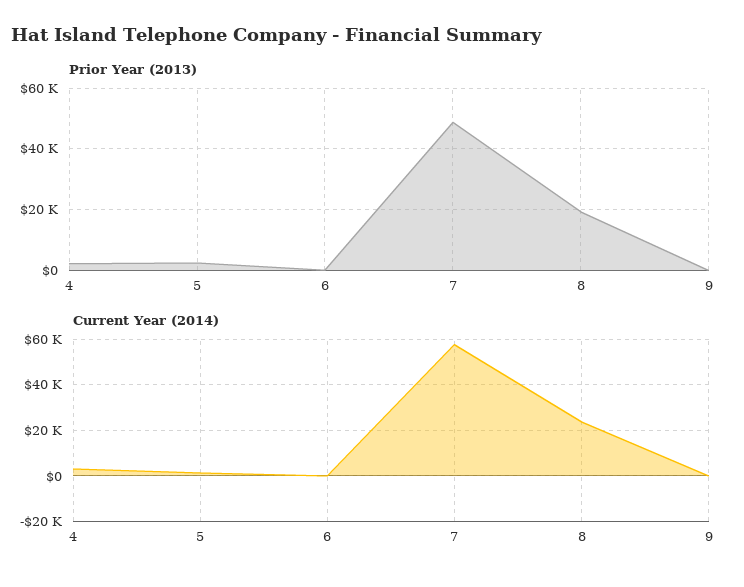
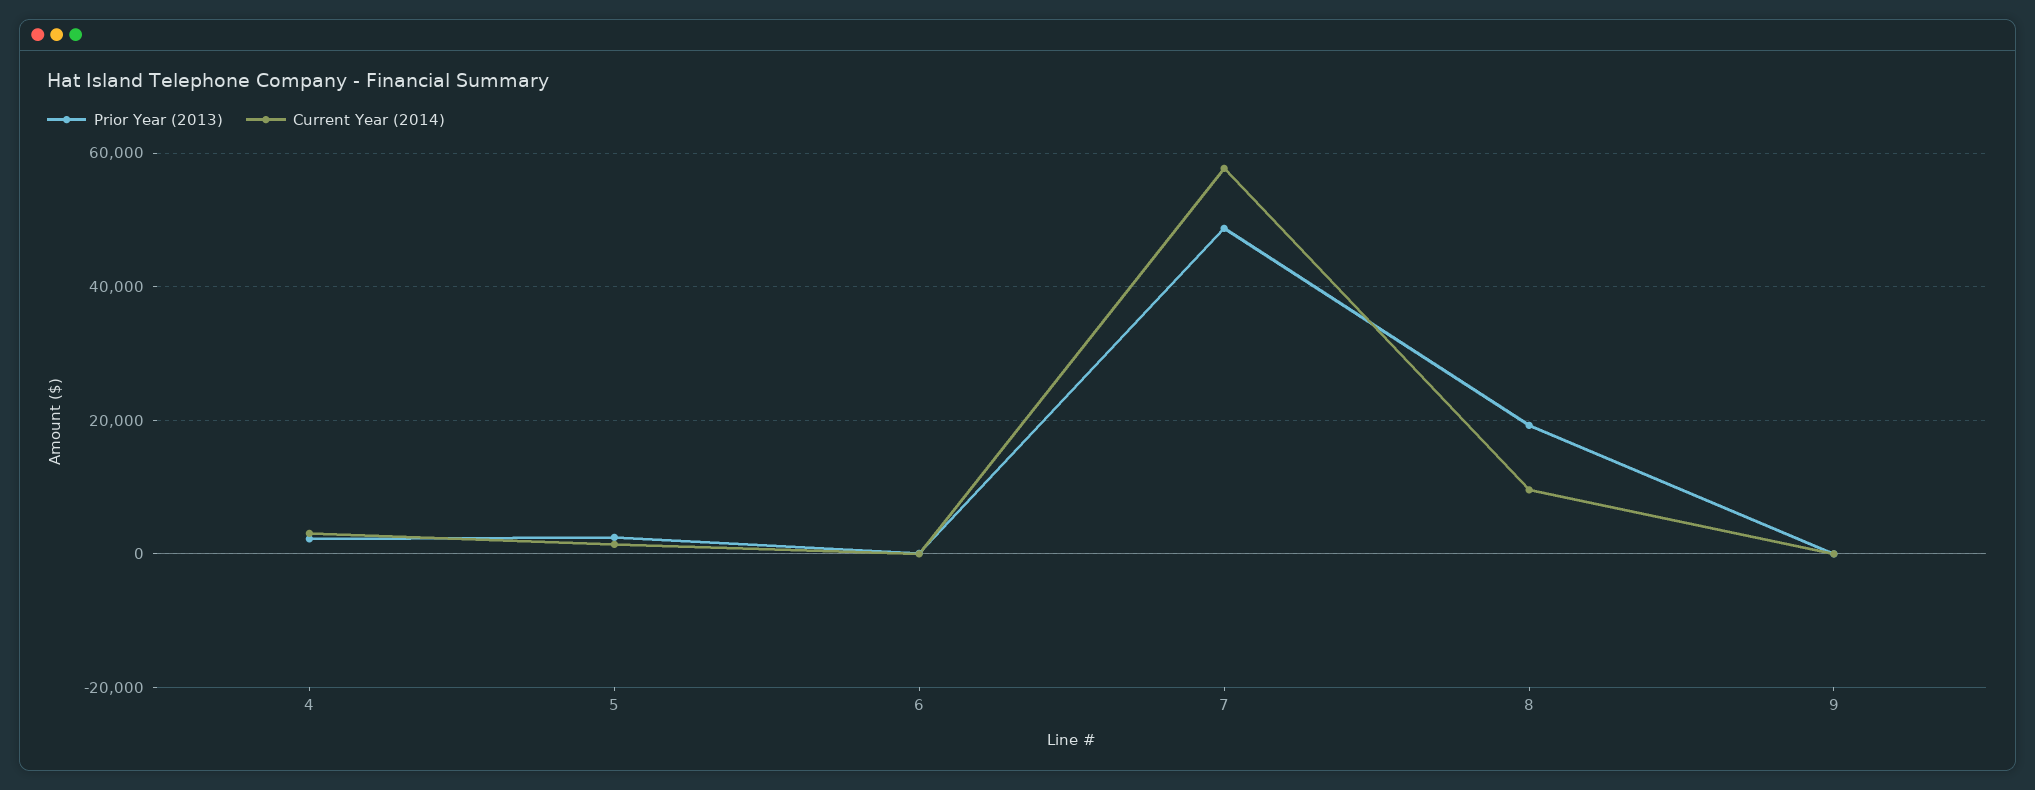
Current Year (2014), 8: 25000 -> 10000

